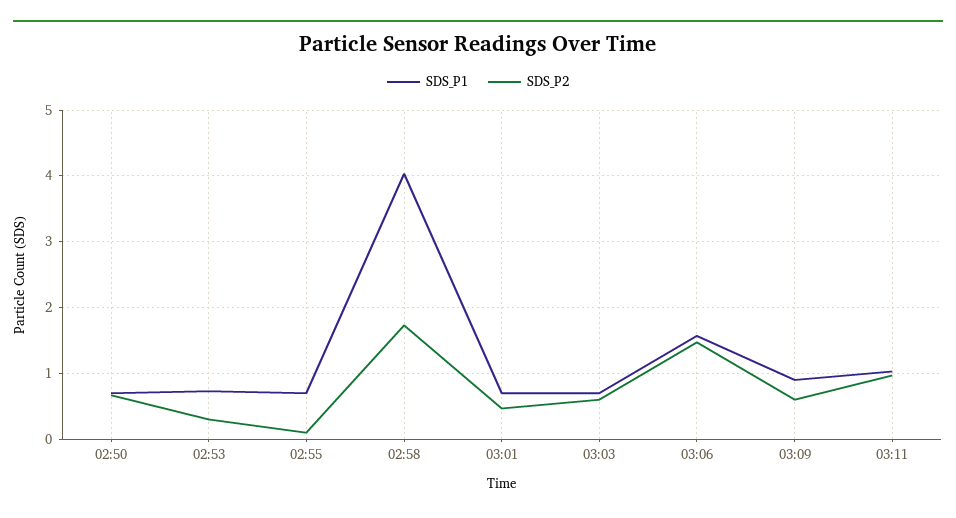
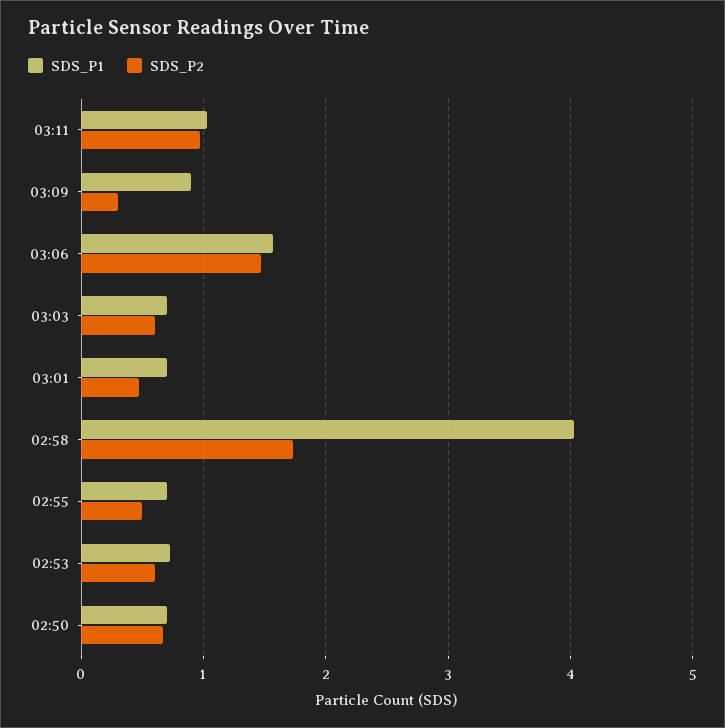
SDS_P2, 02:53: 0.3 -> 0.6
SDS_P2, 02:55: 0.1 -> 0.5
SDS_P2, 03:09: 0.6 -> 0.3

